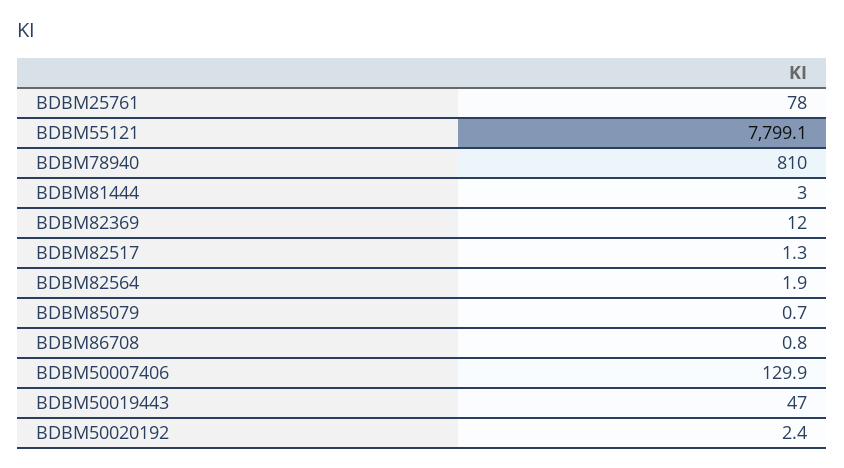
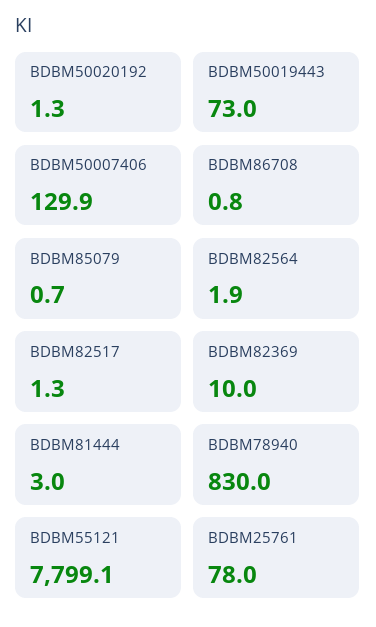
BDBM78940: 810 -> 830
BDBM82369: 12 -> 10
BDBM50019443: 47 -> 73
BDBM50020192: 2.4 -> 1.3

